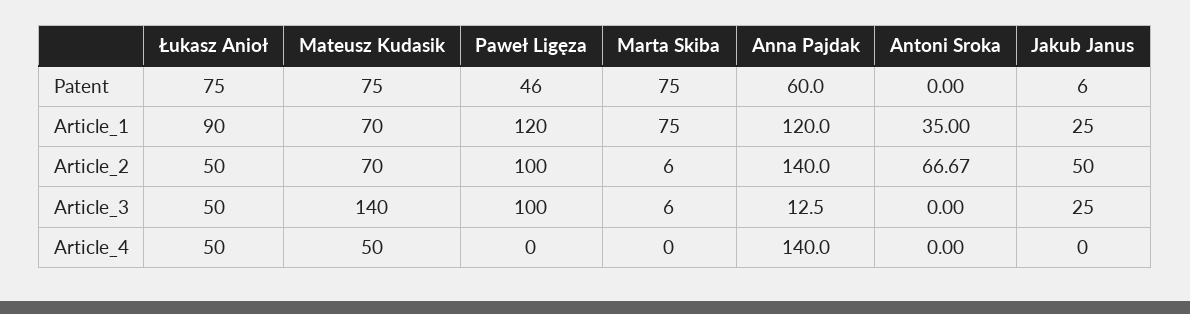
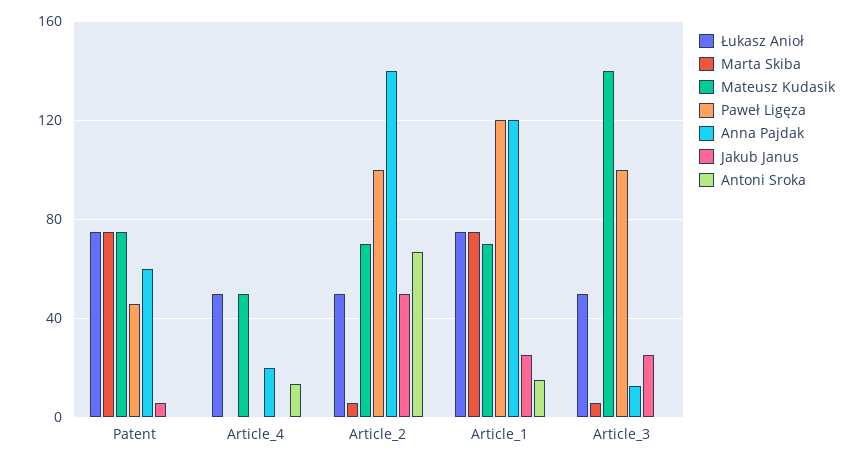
Łukasz Anioł, Article_1: 90 -> 75
Antoni Sroka, Article_1: 35 -> 15
Anna Pajdak, Article_4: 140 -> 20
Antoni Sroka, Article_4: 0 -> 15

